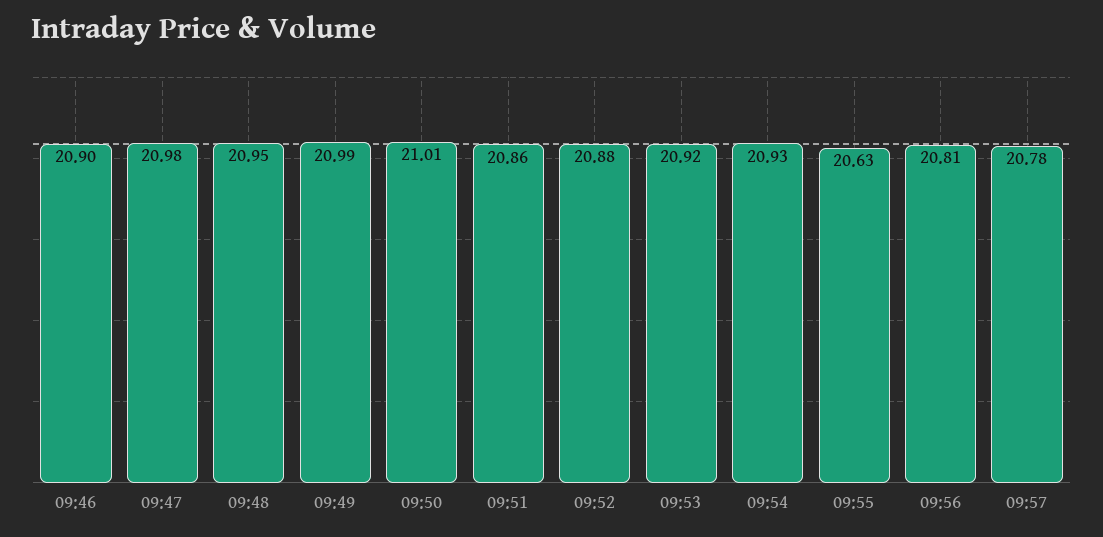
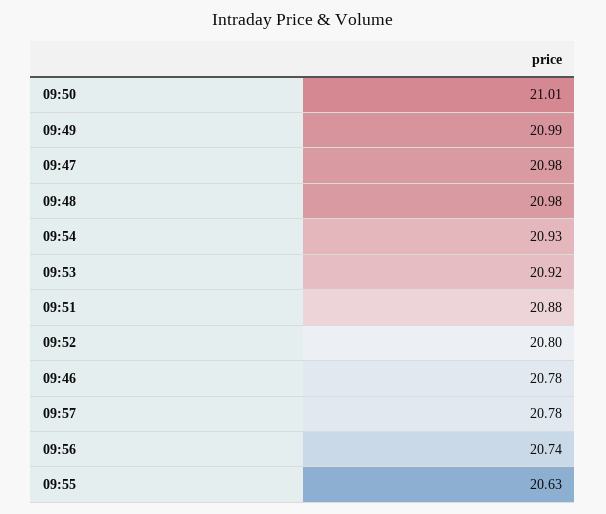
09:46: 20.9 -> 20.78
09:48: 20.95 -> 20.98
09:51: 20.86 -> 20.88
09:52: 20.88 -> 20.8
09:56: 20.81 -> 20.74

